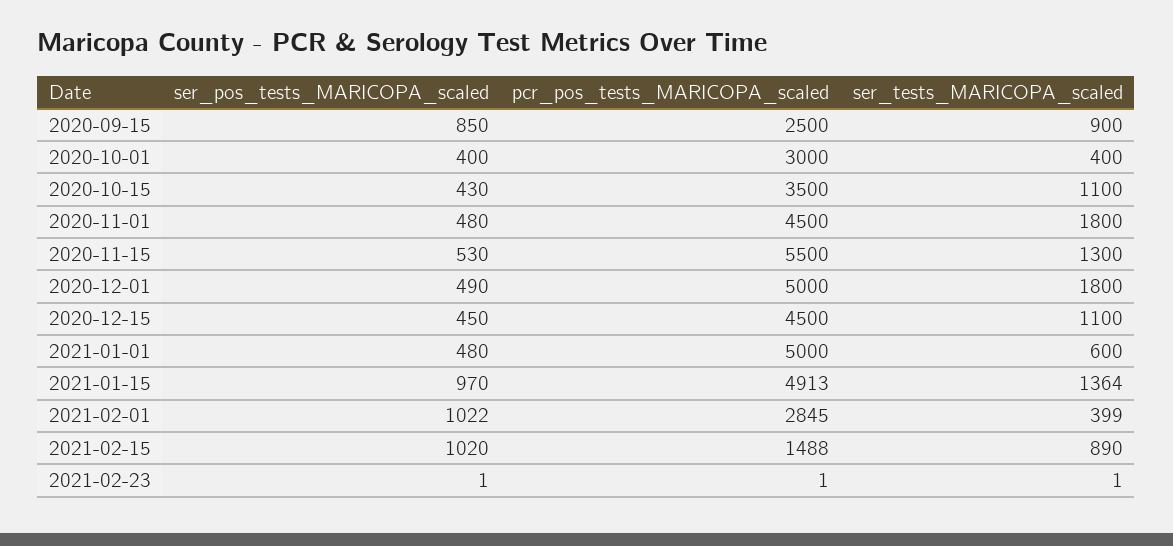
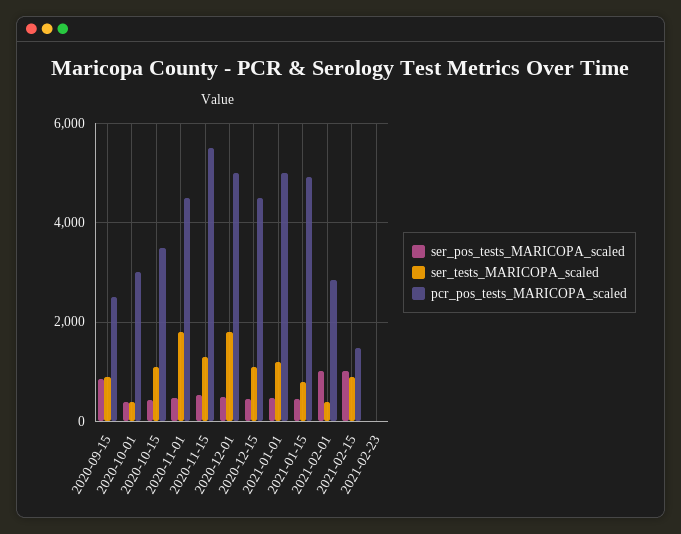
ser_tests_MARICOPA_scaled, 2021-01-01: 600 -> 1200
ser_pos_tests_MARICOPA_scaled, 2021-01-15: 970 -> 400
ser_tests_MARICOPA_scaled, 2021-01-15: 1364 -> 800

